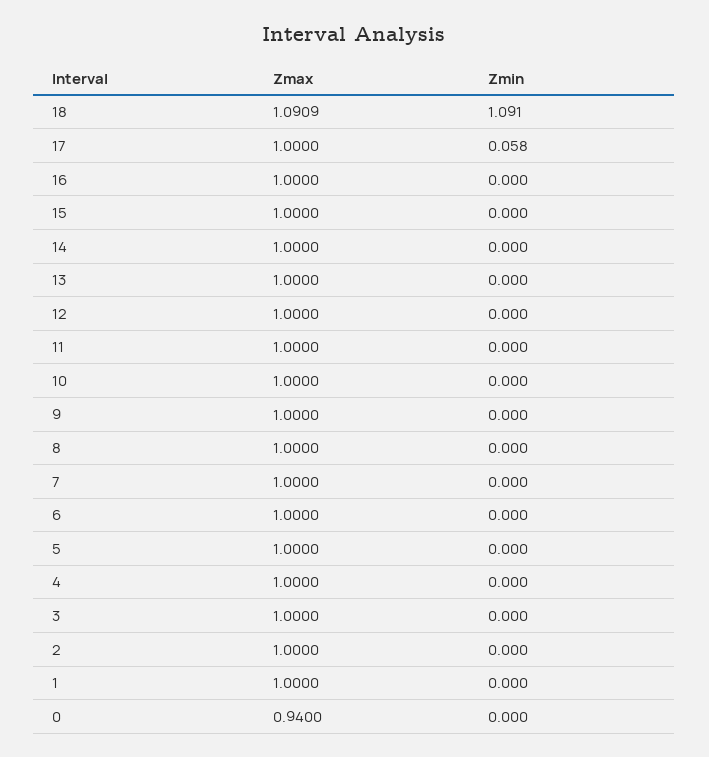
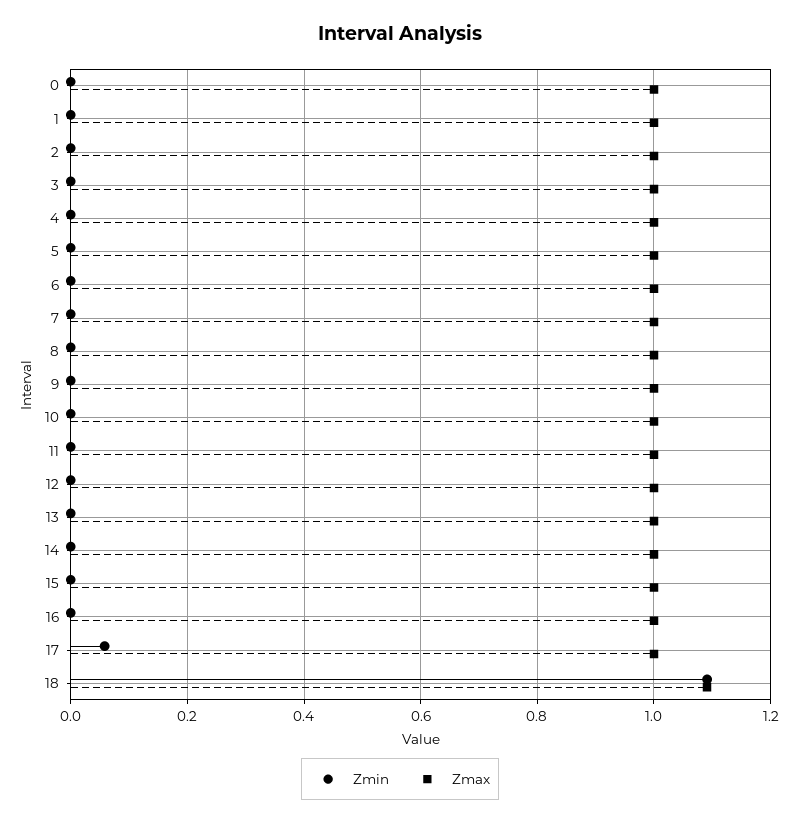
Zmax, 0: 0.94 -> 1

